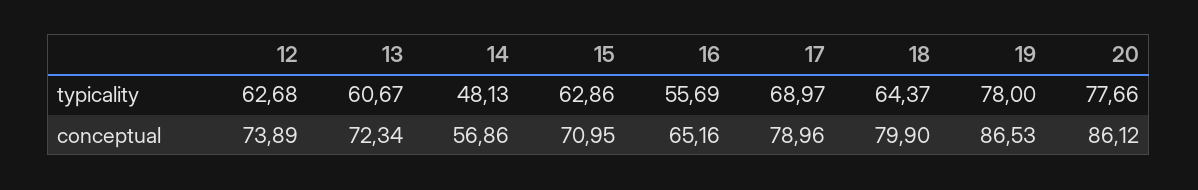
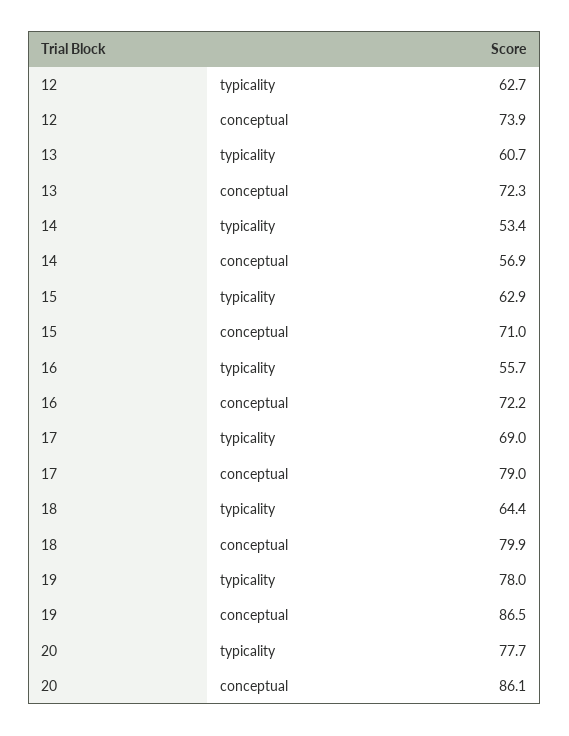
14, typicality: 48.13 -> 53.4
16, conceptual: 65.16 -> 72.2

